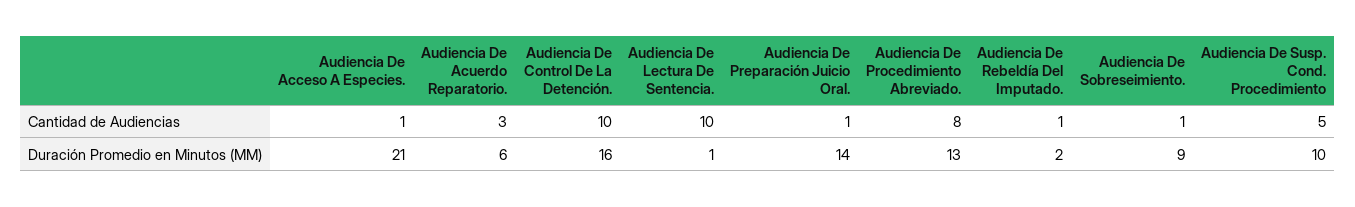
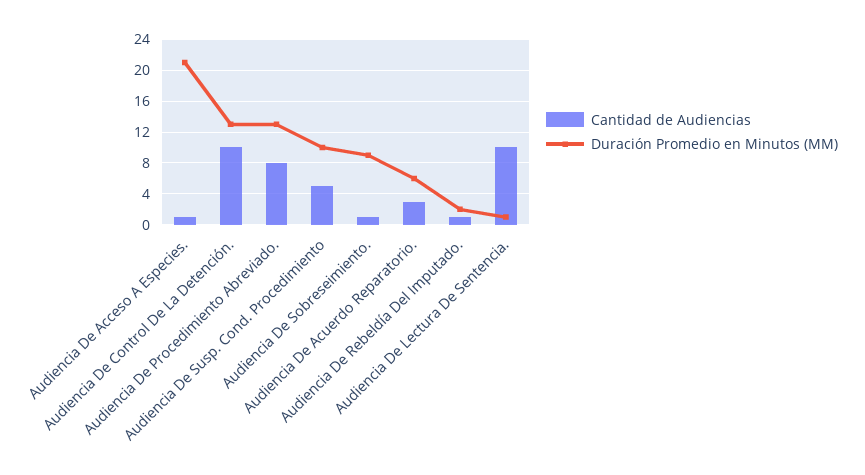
Cantidad de Audiencias, Audiencia De Preparación Juicio Oral.: 1 -> none
Duración Promedio en Minutos (MM), Audiencia De Control De La Detención.: 16 -> 13
Duración Promedio en Minutos (MM), Audiencia De Preparación Juicio Oral.: 14 -> none

